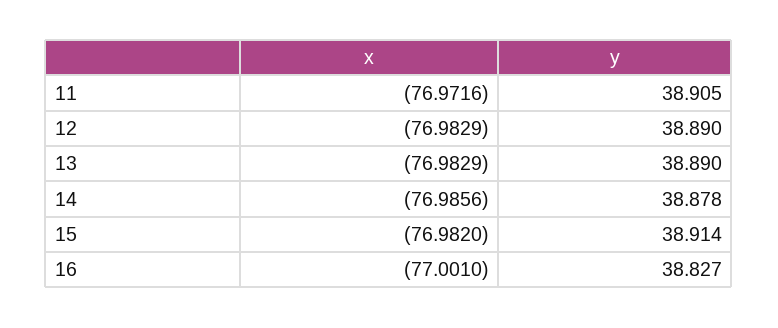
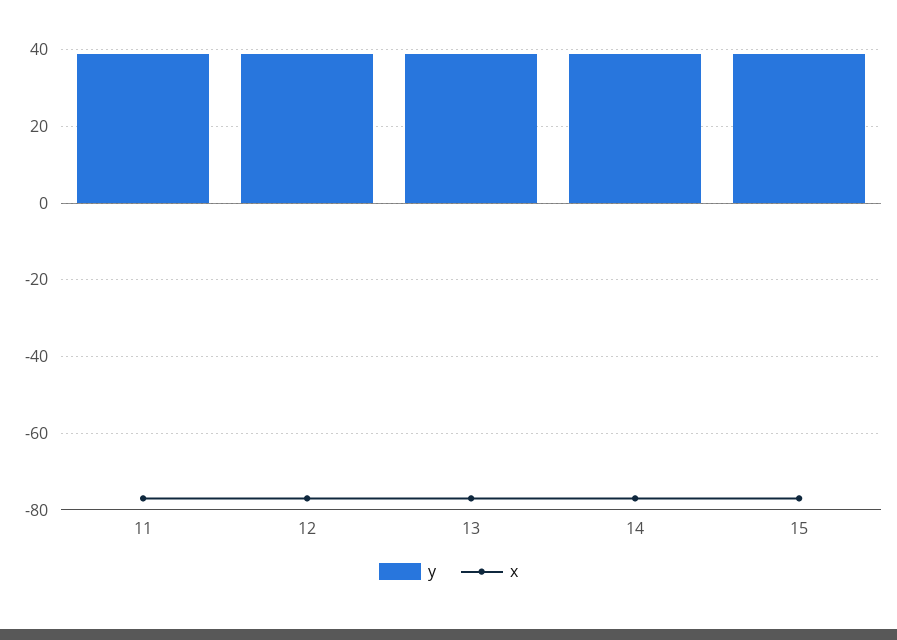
x, 16: -77.001 -> none
y, 16: 38.827 -> none

